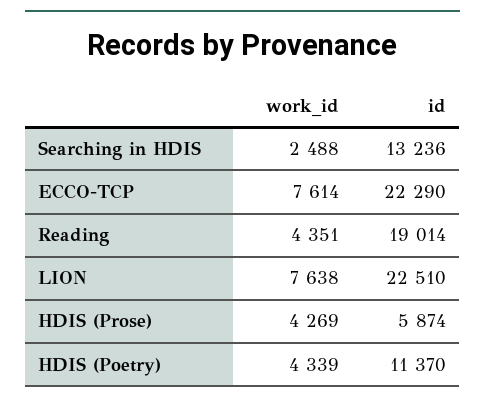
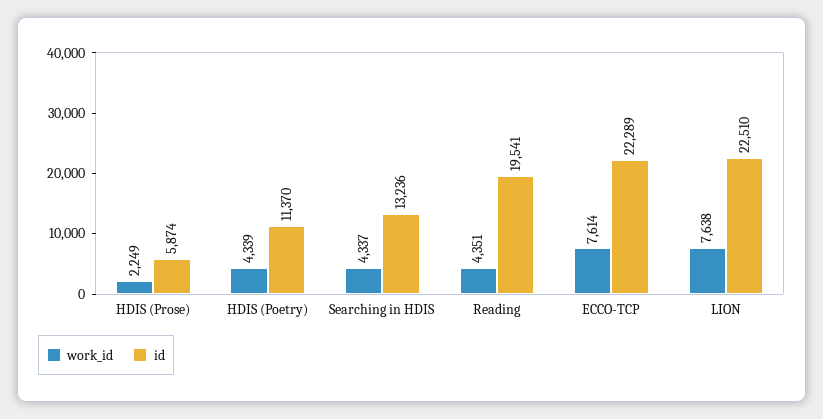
work_id, Searching in HDIS: 2488 -> 4337
id, ECCO-TCP: 22290 -> 22289
id, Reading: 19014 -> 19541
work_id, HDIS (Prose): 4269 -> 2249

